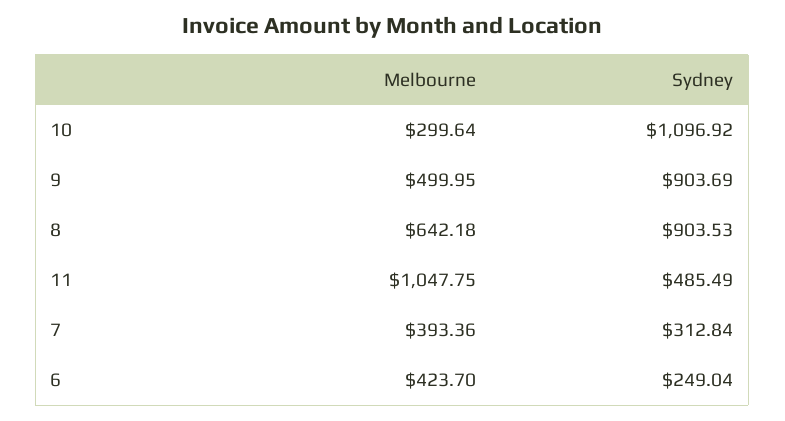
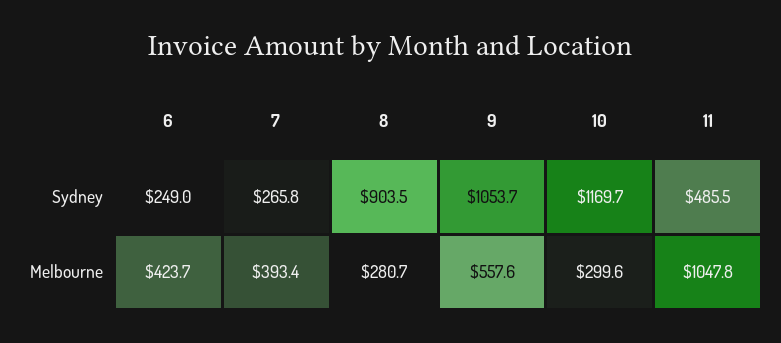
Sydney, 10: 1096.92 -> 1169.7
Melbourne, 9: 499.95 -> 557.6
Sydney, 9: 903.69 -> 1053.7
Melbourne, 8: 642.18 -> 280.7
Sydney, 7: 312.84 -> 265.8

